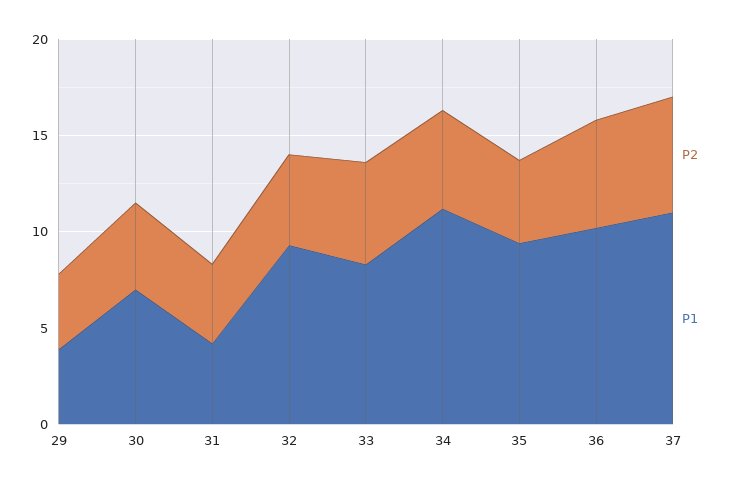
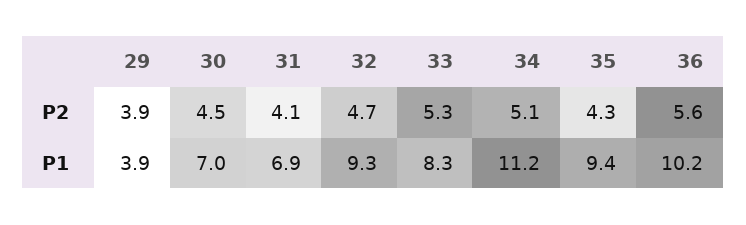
P1, 31: 4 -> 6.9
P2, 37: 6 -> none
P1, 37: 11 -> none

